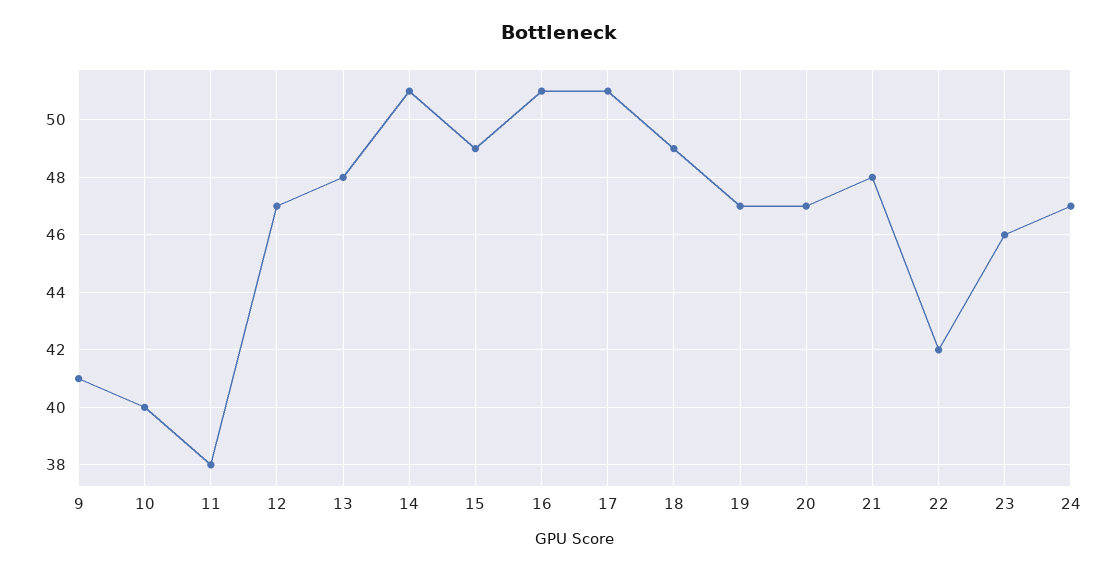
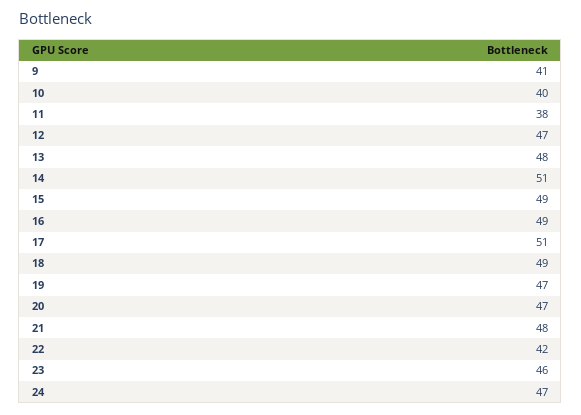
16: 51 -> 49

